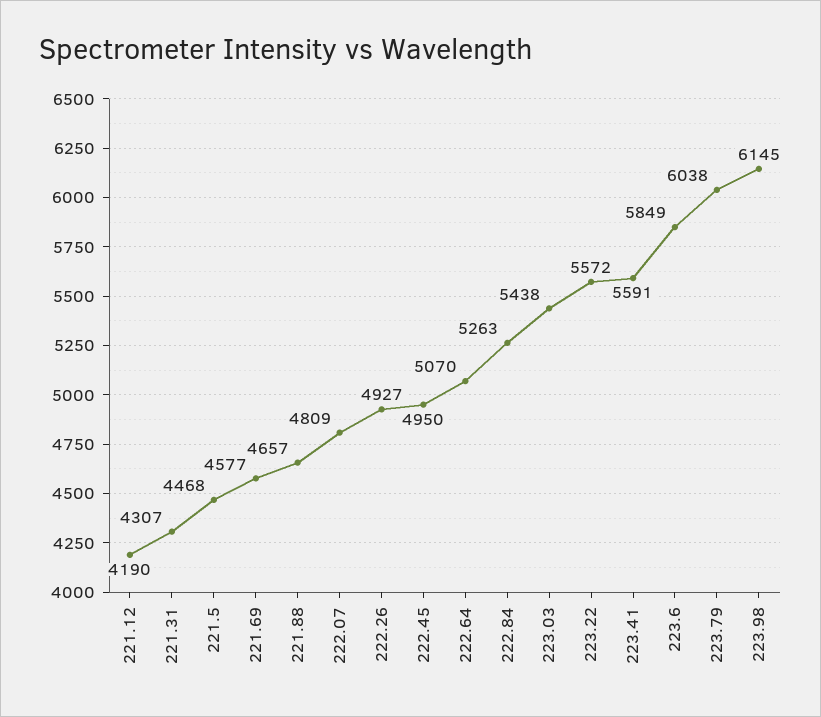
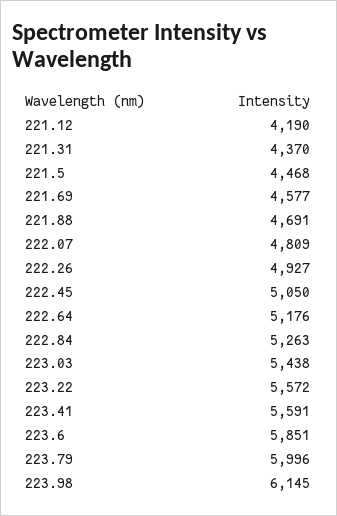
221.31: 4307 -> 4370
221.88: 4657 -> 4691
222.45: 4950 -> 5050
222.64: 5070 -> 5176
223.6: 5849 -> 5851
223.79: 6038 -> 5996

